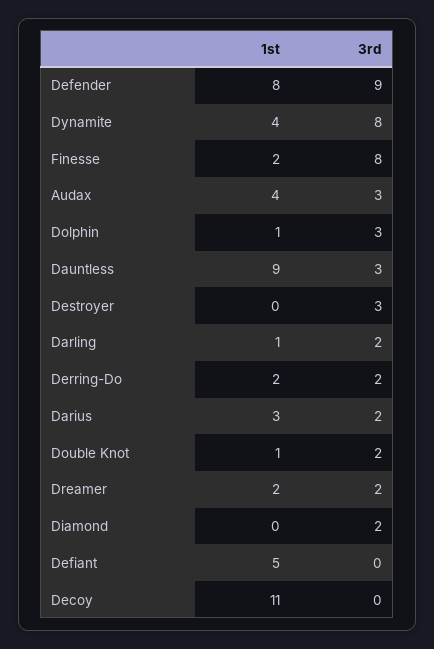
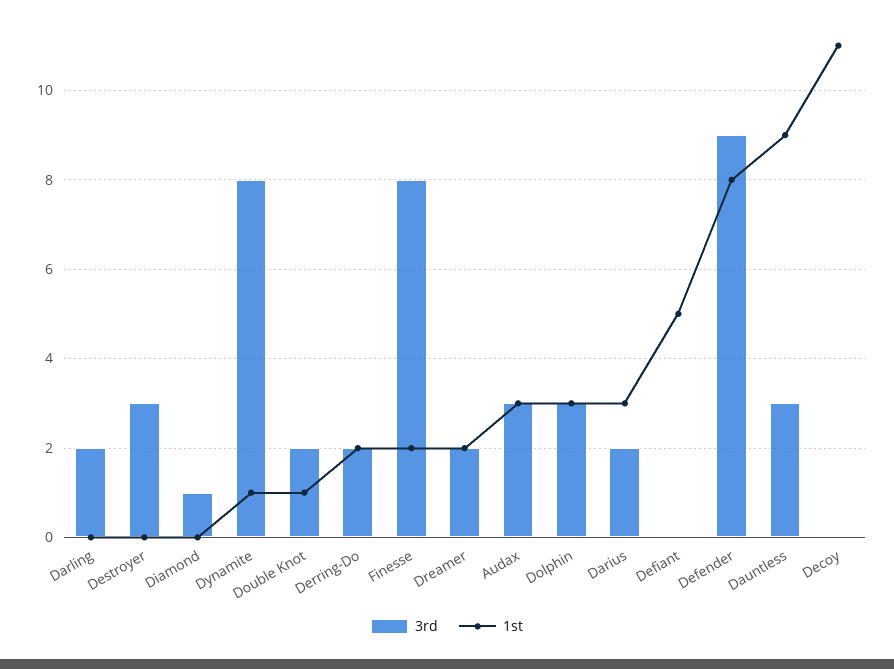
1st, Dynamite: 4 -> 1
1st, Audax: 4 -> 3
1st, Dolphin: 1 -> 3
1st, Darling: 1 -> 0
3rd, Diamond: 2 -> 1

